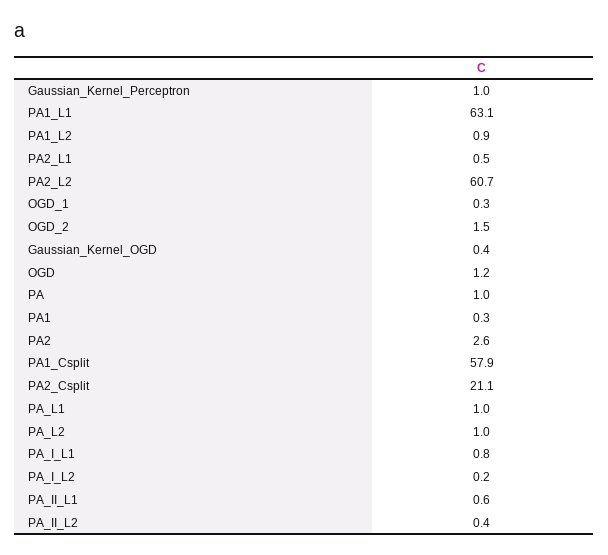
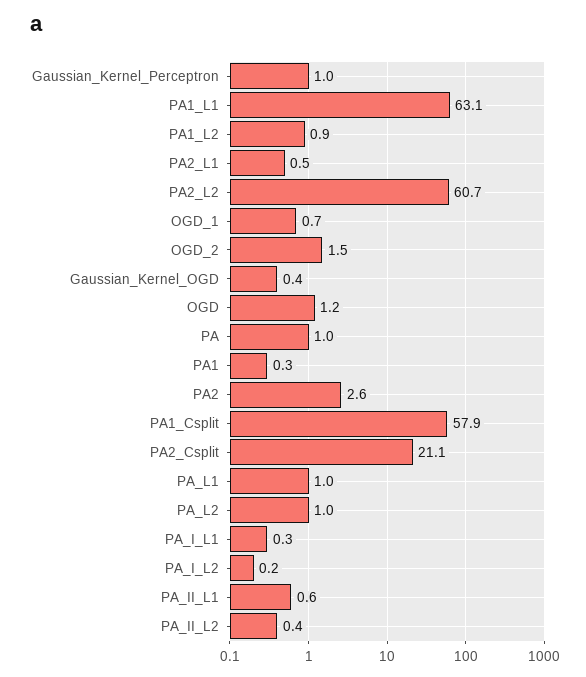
OGD_1: 0.3 -> 0.7
PA_I_L1: 0.8 -> 0.3

